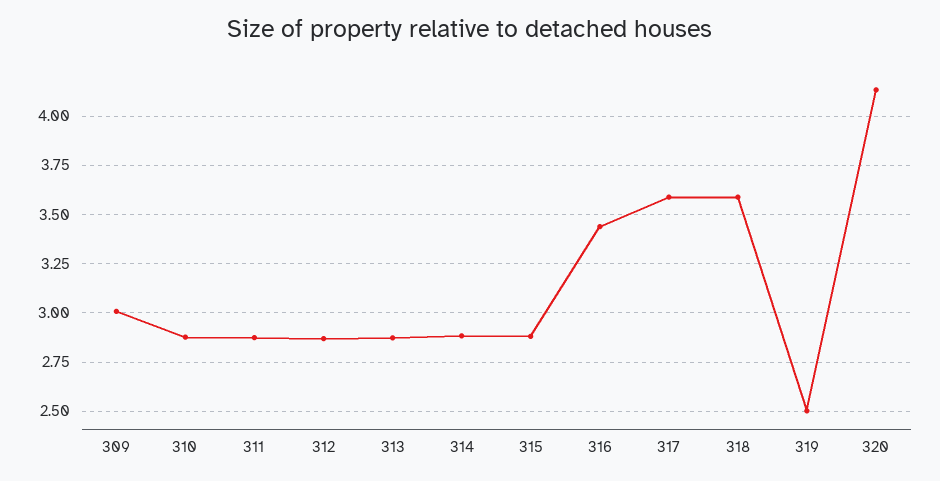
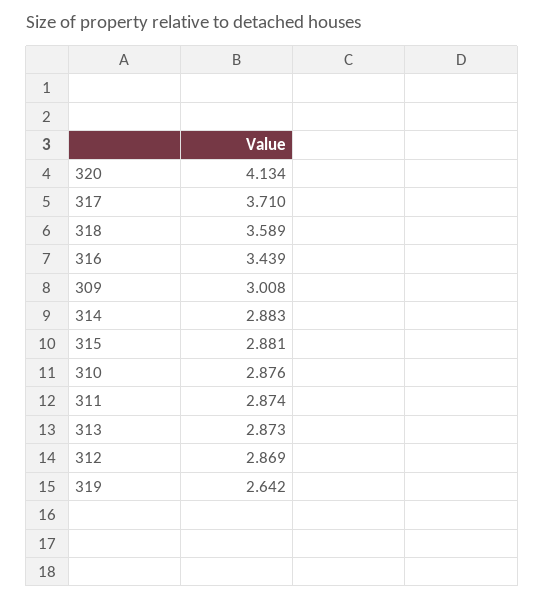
317: 3.6 -> 3.71
319: 2.5 -> 2.642

